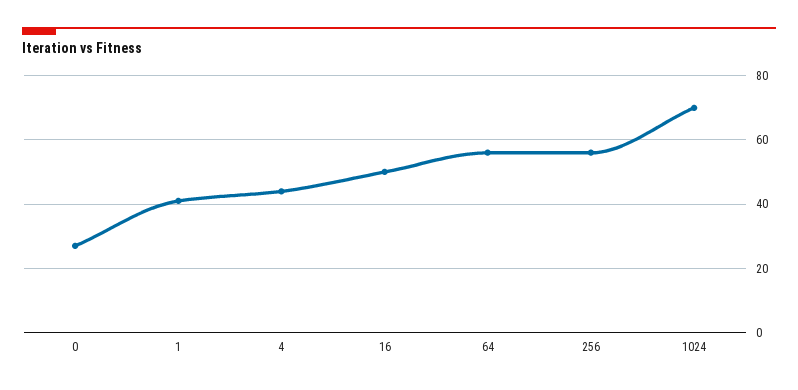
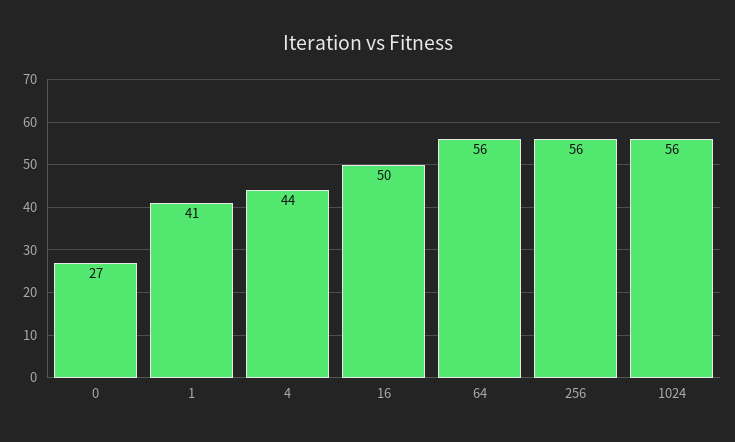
1024: 70 -> 56

